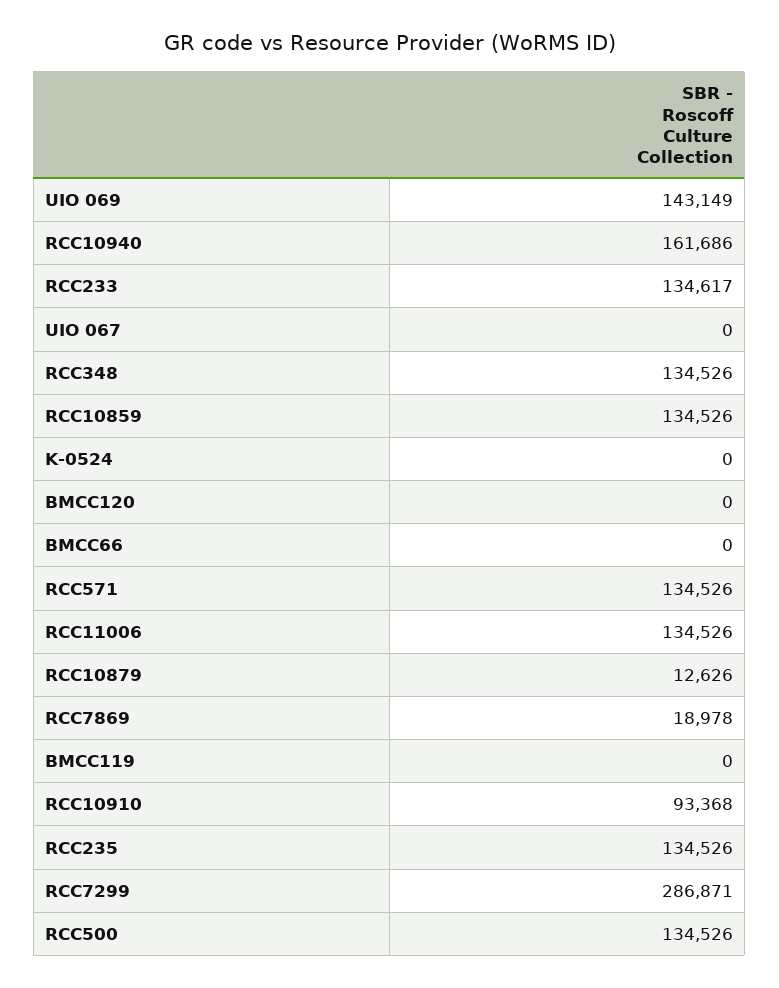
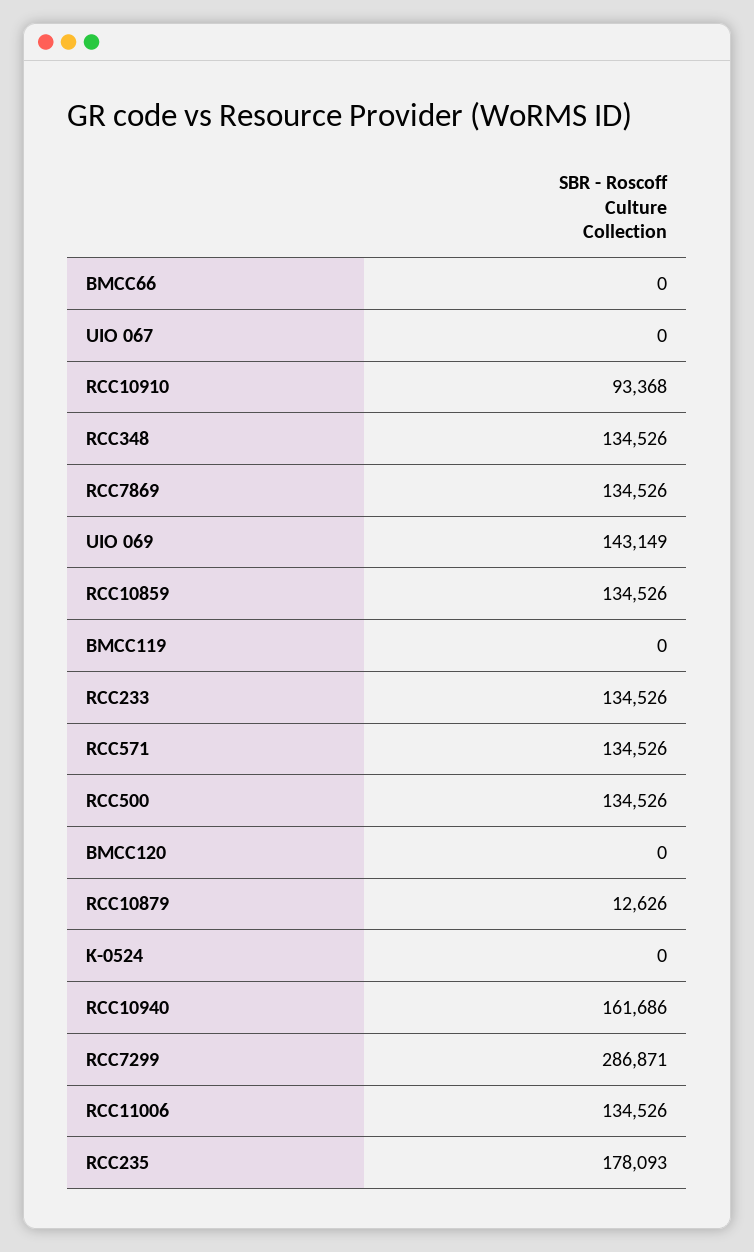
RCC233: 134617 -> 134526
RCC7869: 18978 -> 134526
RCC235: 134526 -> 178093

